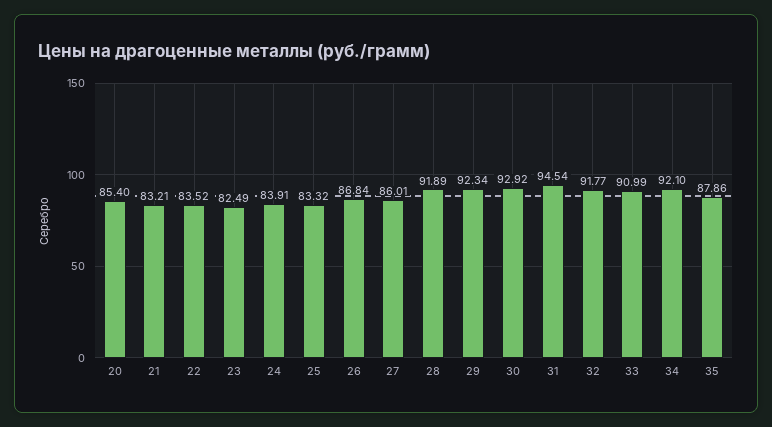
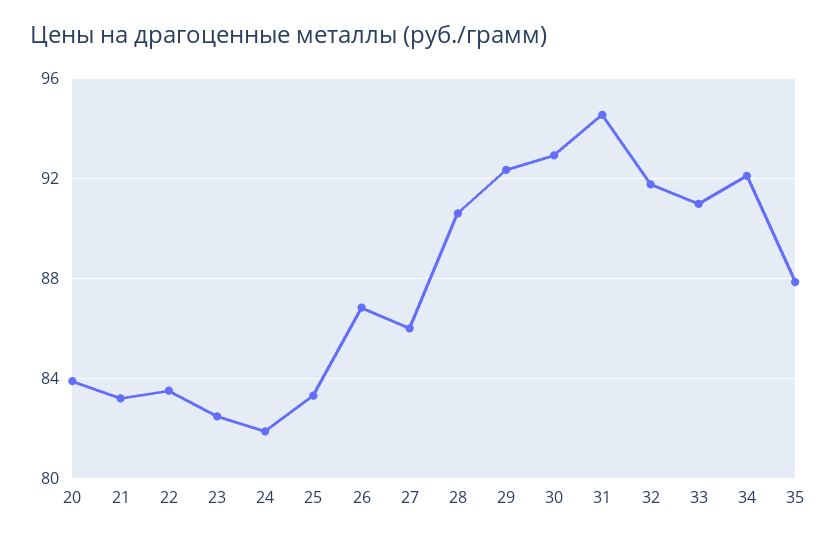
20: 85.4 -> 84
24: 83.91 -> 82
28: 91.89 -> 90.5

